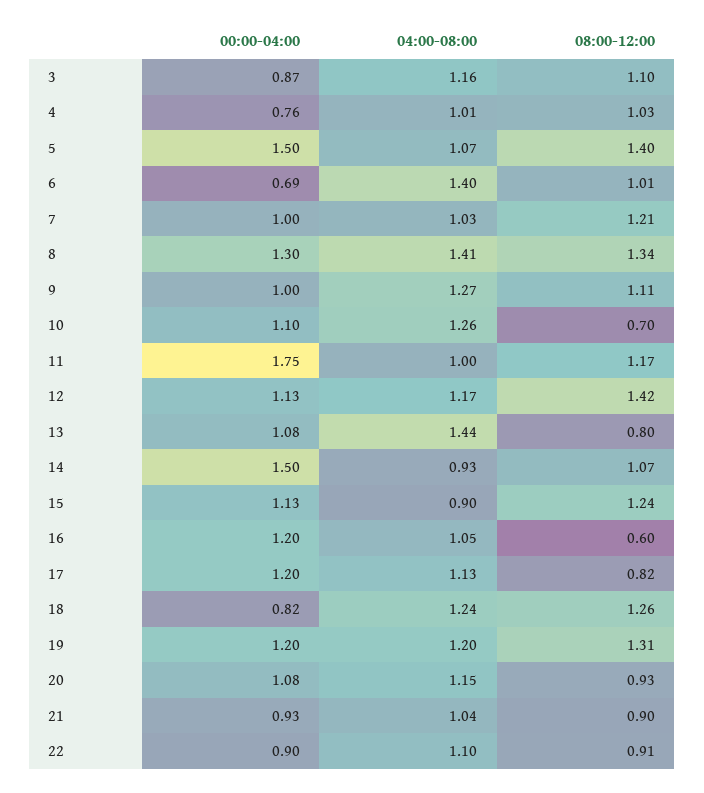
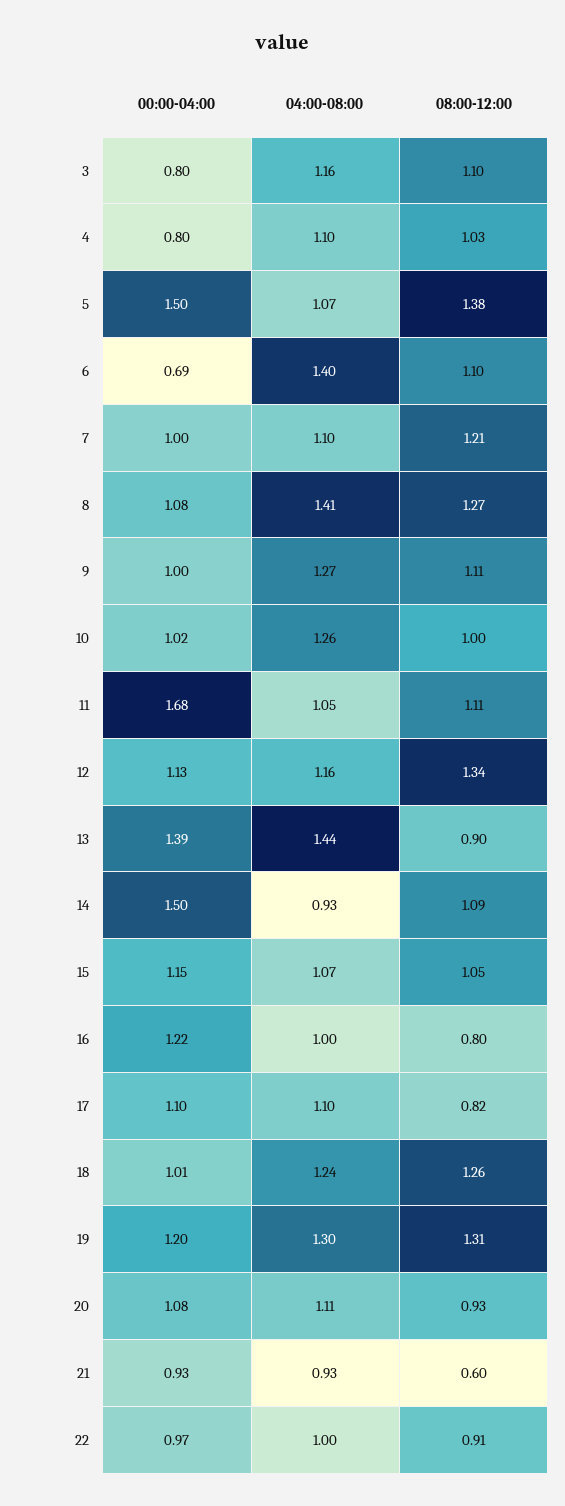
00:00-04:00, 3: 0.87 -> 0.8
00:00-04:00, 4: 0.76 -> 0.8
04:00-08:00, 4: 1.01 -> 1.1
08:00-12:00, 5: 1.4 -> 1.38
08:00-12:00, 6: 1.01 -> 1.1
04:00-08:00, 7: 1.03 -> 1.1
00:00-04:00, 8: 1.3 -> 1.08
08:00-12:00, 8: 1.34 -> 1.27
00:00-04:00, 10: 1.1 -> 1.02
08:00-12:00, 10: 0.7 -> 1
00:00-04:00, 11: 1.75 -> 1.68
04:00-08:00, 11: 1 -> 1.05
08:00-12:00, 11: 1.17 -> 1.11
04:00-08:00, 12: 1.17 -> 1.16
08:00-12:00, 12: 1.42 -> 1.34
00:00-04:00, 13: 1.08 -> 1.39
08:00-12:00, 13: 0.8 -> 0.9
08:00-12:00, 14: 1.07 -> 1.09
00:00-04:00, 15: 1.13 -> 1.15
04:00-08:00, 15: 0.9 -> 1.07
08:00-12:00, 15: 1.24 -> 1.05
00:00-04:00, 16: 1.2 -> 1.22
04:00-08:00, 16: 1.05 -> 1
08:00-12:00, 16: 0.6 -> 0.8
00:00-04:00, 17: 1.2 -> 1.1
04:00-08:00, 17: 1.13 -> 1.1
00:00-04:00, 18: 0.82 -> 1.01
04:00-08:00, 19: 1.2 -> 1.3
04:00-08:00, 20: 1.15 -> 1.11
04:00-08:00, 21: 1.04 -> 0.93
08:00-12:00, 21: 0.9 -> 0.6
00:00-04:00, 22: 0.9 -> 0.97
04:00-08:00, 22: 1.1 -> 1

